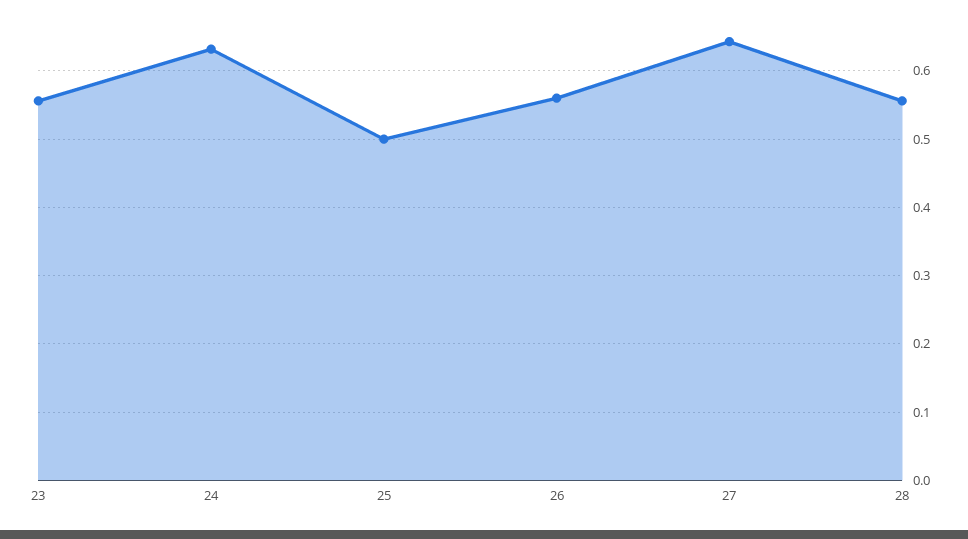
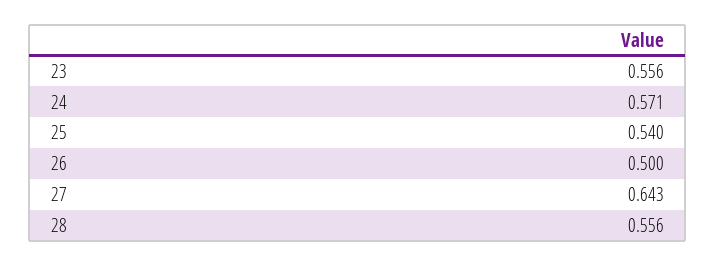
24: 0.63 -> 0.571
25: 0.5 -> 0.54
26: 0.56 -> 0.5

